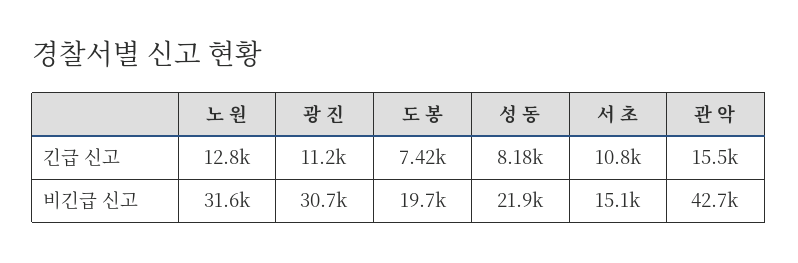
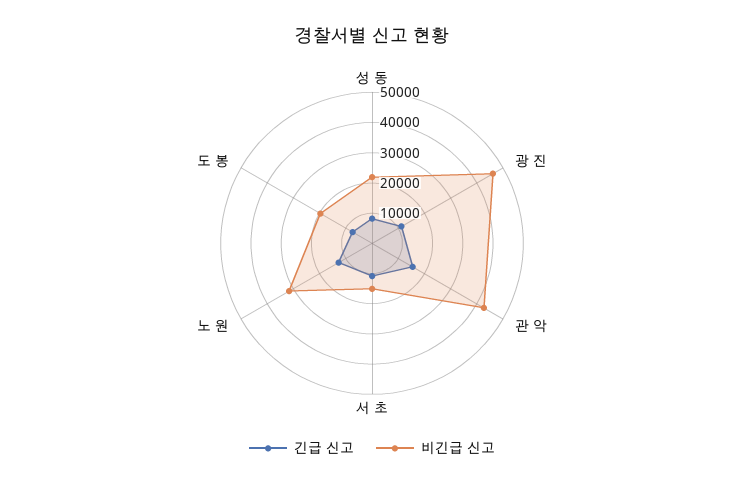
비긴급 신고, 광 진: 30700 -> 45000

